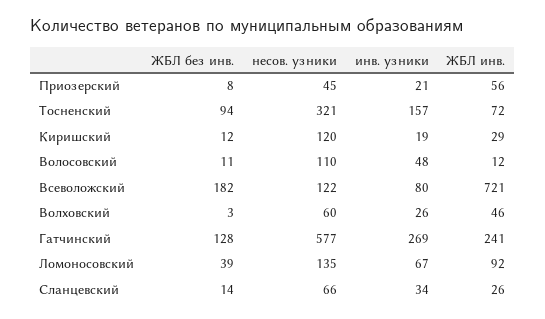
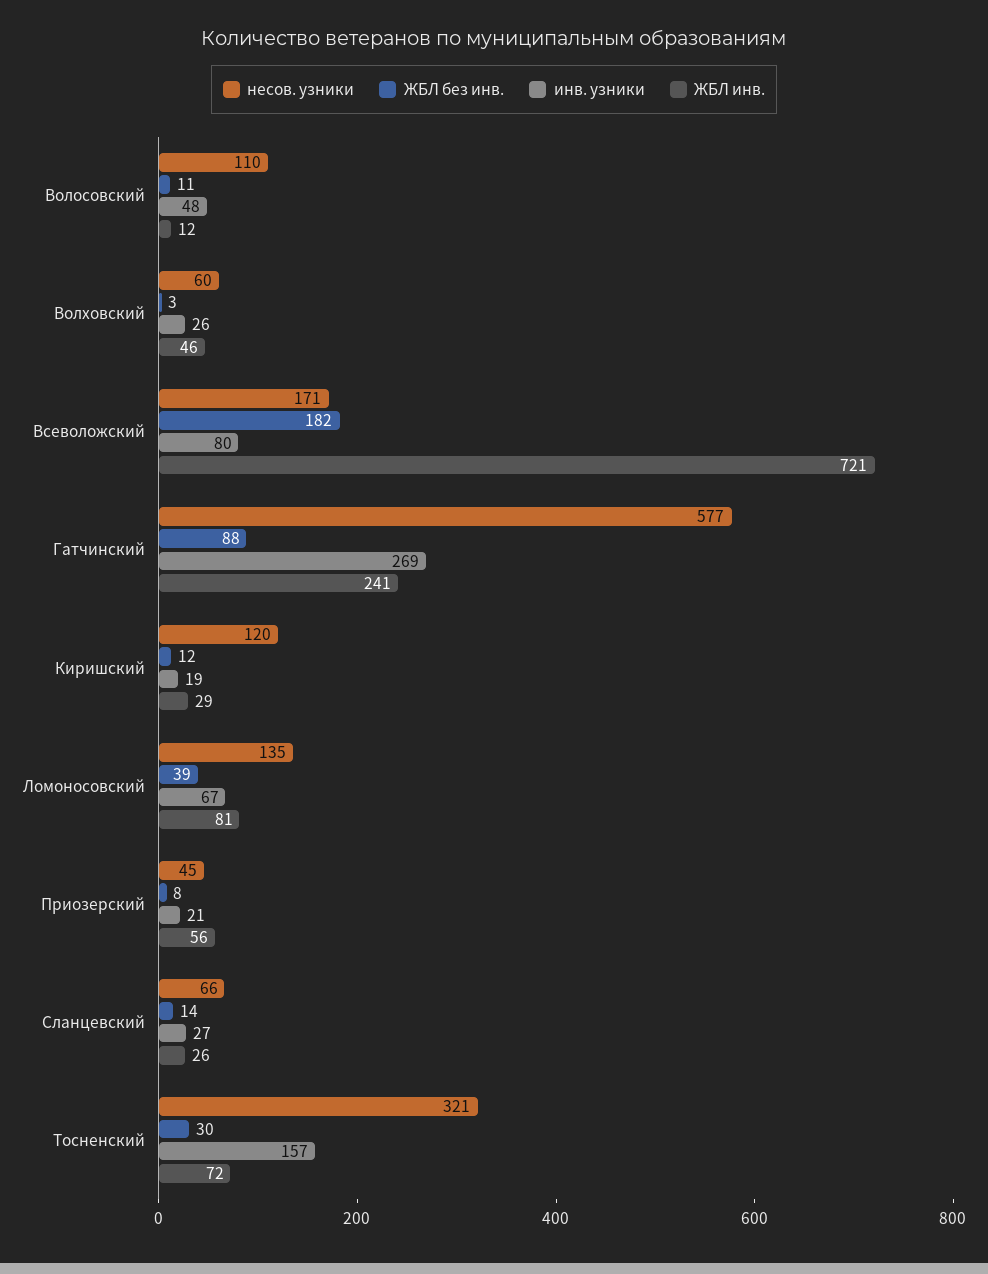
ЖБЛ без инв., Тосненский: 94 -> 30
несов. узники, Всеволожский: 122 -> 171
ЖБЛ без инв., Гатчинский: 128 -> 88
ЖБЛ инв., Ломоносовский: 92 -> 81
инв. узники, Сланцевский: 34 -> 27

